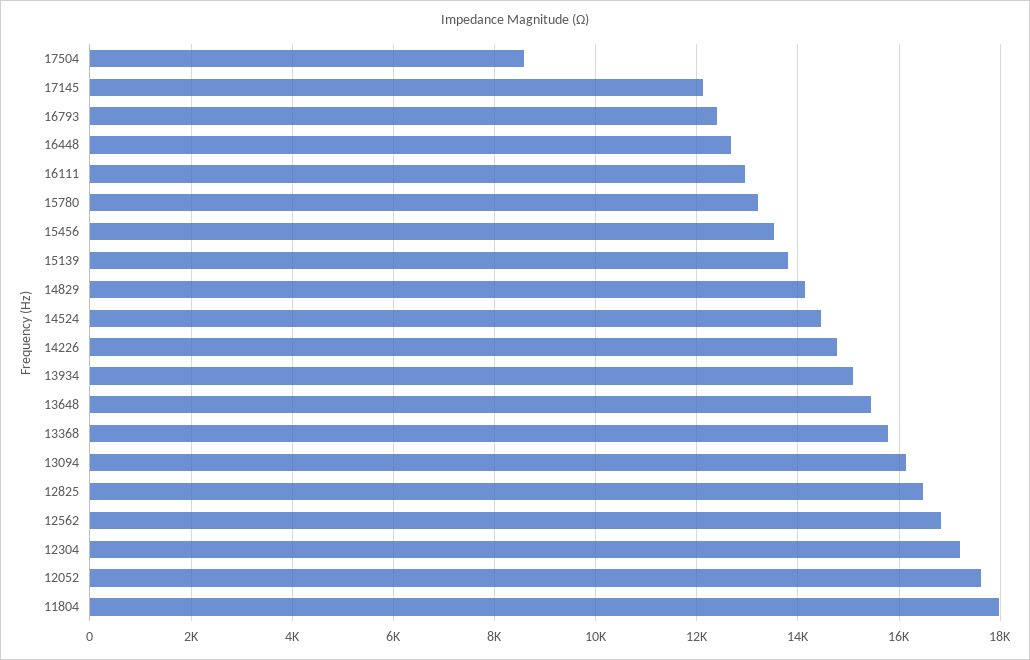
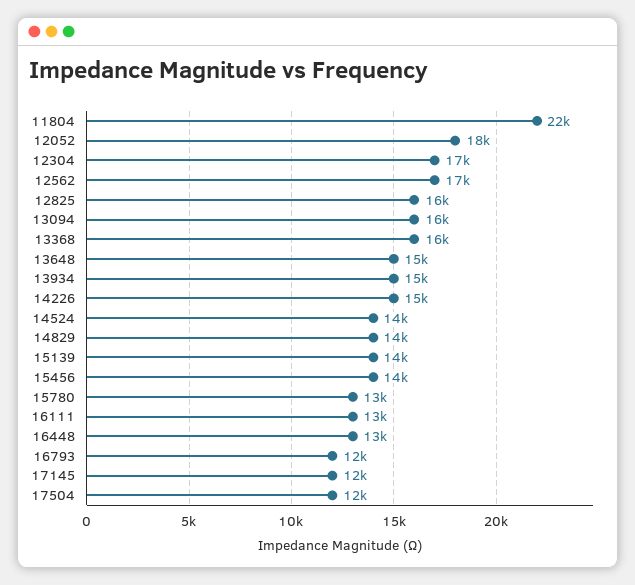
17504: 8600 -> 12000
11804: 18000 -> 22000

